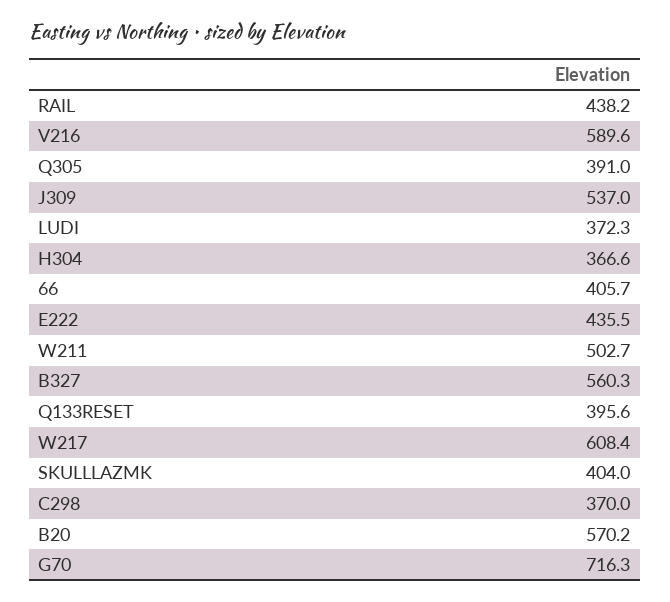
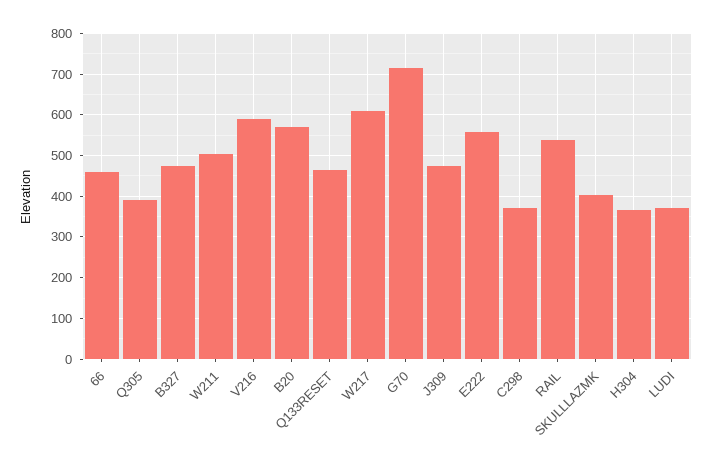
RAIL: 438.2 -> 540
J309: 537 -> 480
66: 405.7 -> 460
E222: 435.5 -> 560
B327: 560.3 -> 480
Q133RESET: 395.6 -> 460

